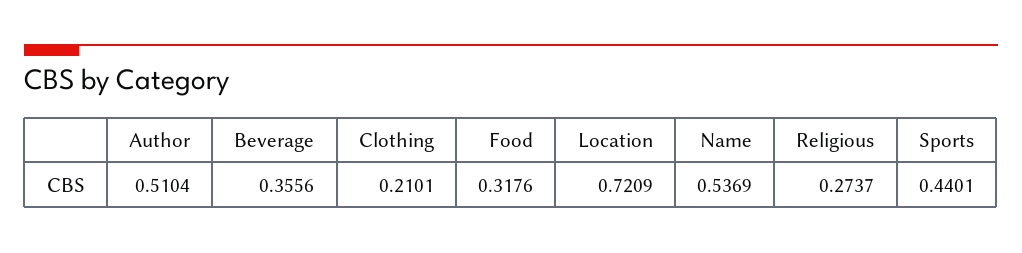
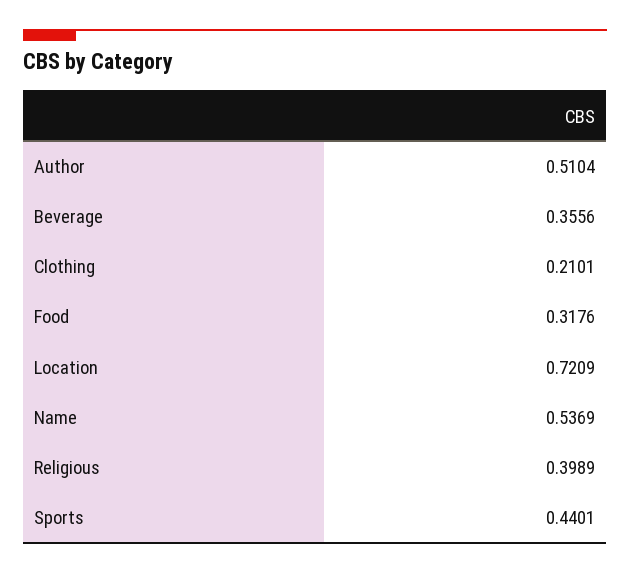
Religious: 0.2737 -> 0.3989

